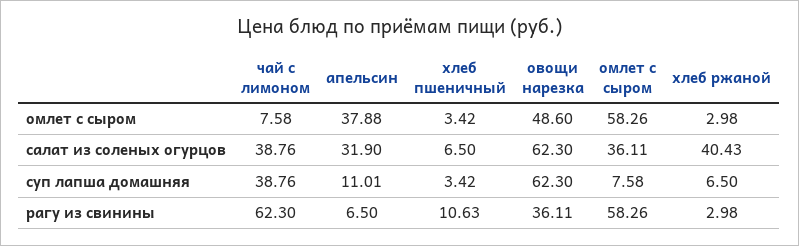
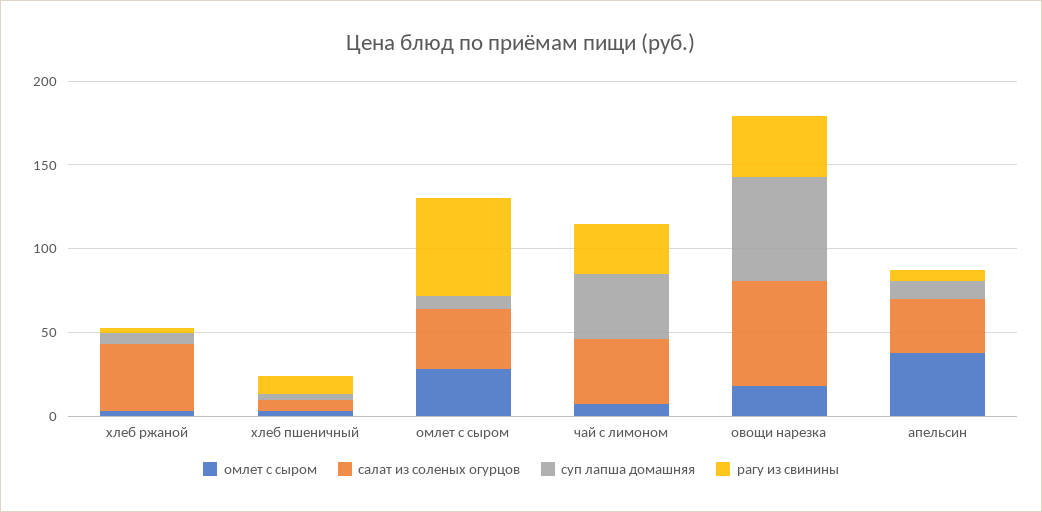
омлет с сыром, овощи нарезка: 48.6 -> 20
омлет с сыром, омлет с сыром: 58.26 -> 30
рагу из свинины, чай с лимоном: 62.3 -> 30

